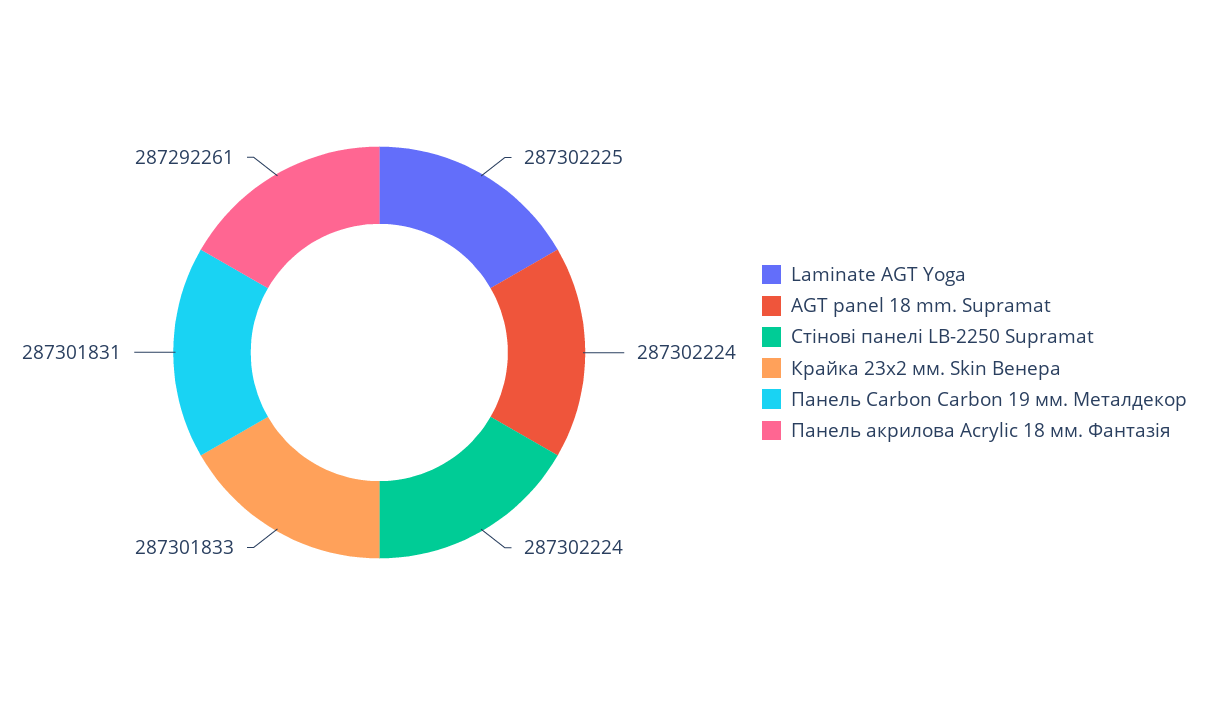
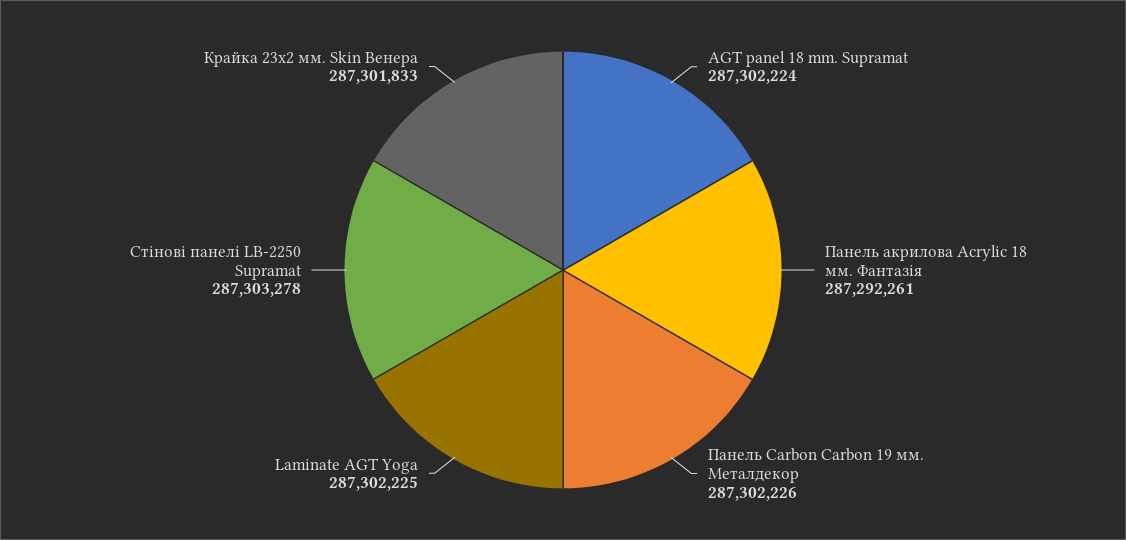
Стінові панелі LB-2250 Supramat: 287302224 -> 287303278
Панель Carbon Carbon 19 мм. Металдекор: 287301831 -> 287302226

